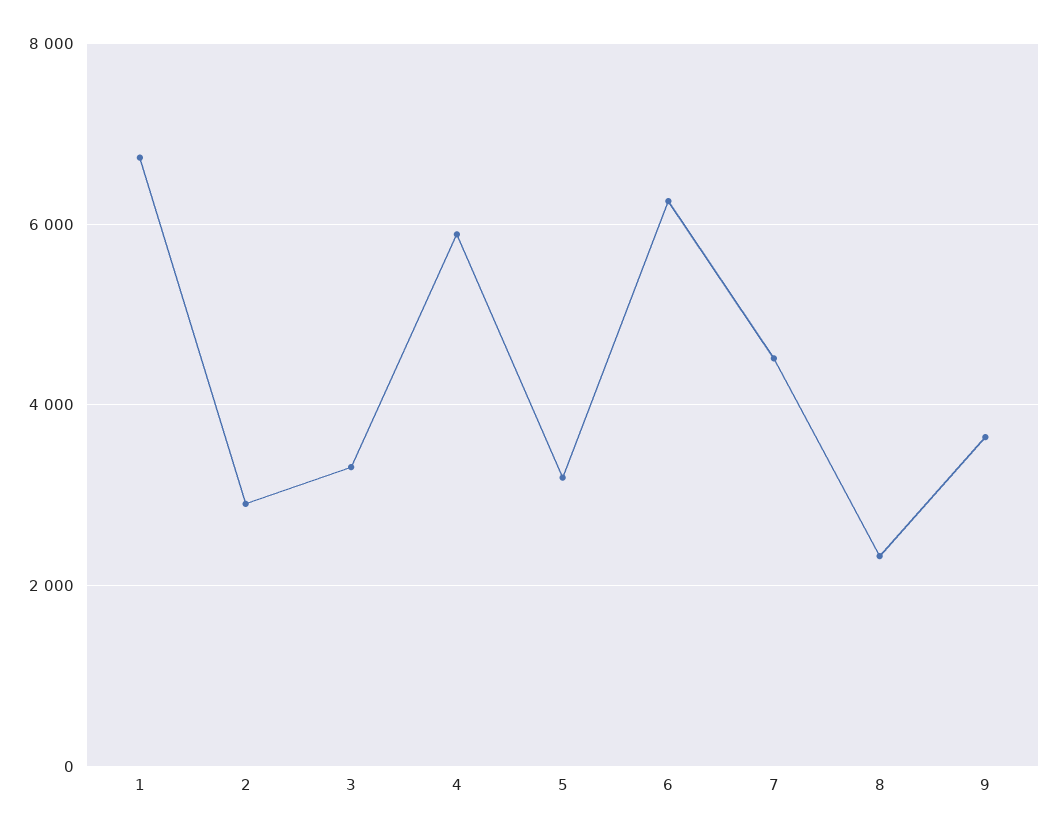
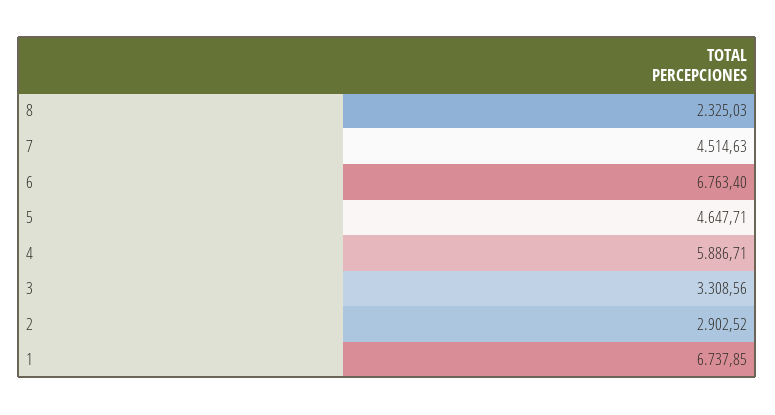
5: 3200 -> 4647.71
6: 6200 -> 6763.4
9: 3600 -> none

